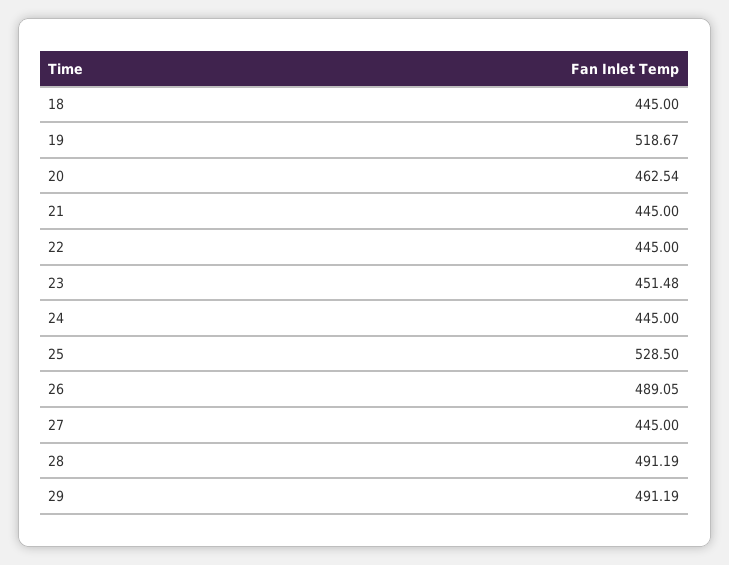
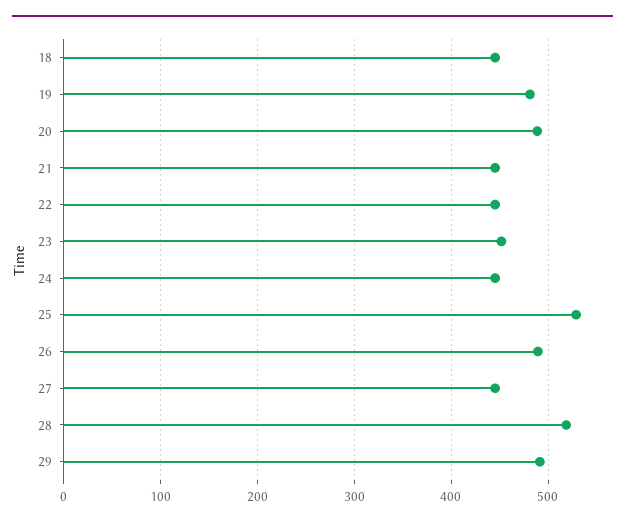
19: 518.67 -> 480
20: 462.54 -> 490
28: 491.19 -> 520

